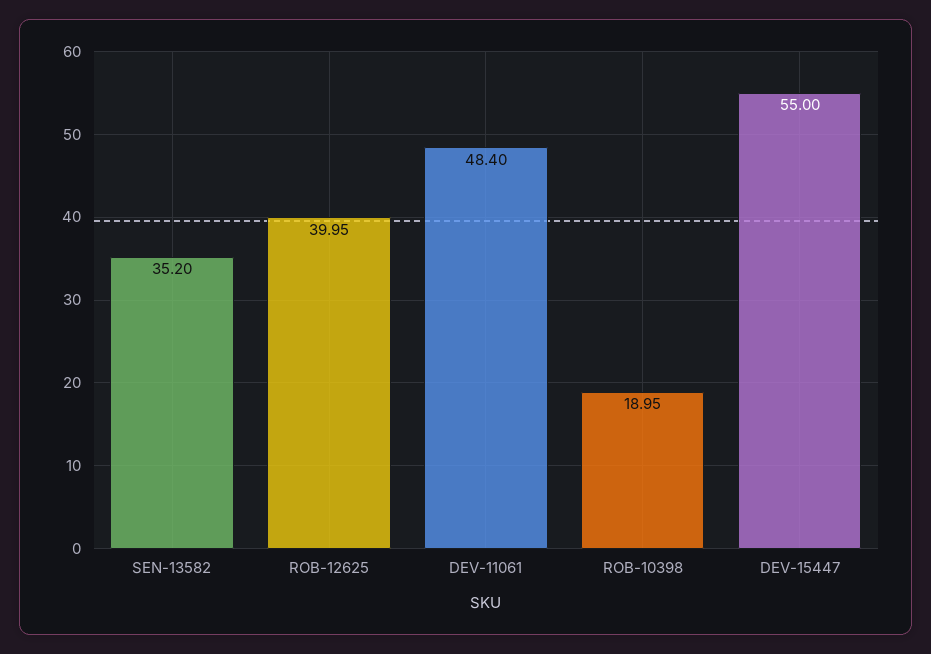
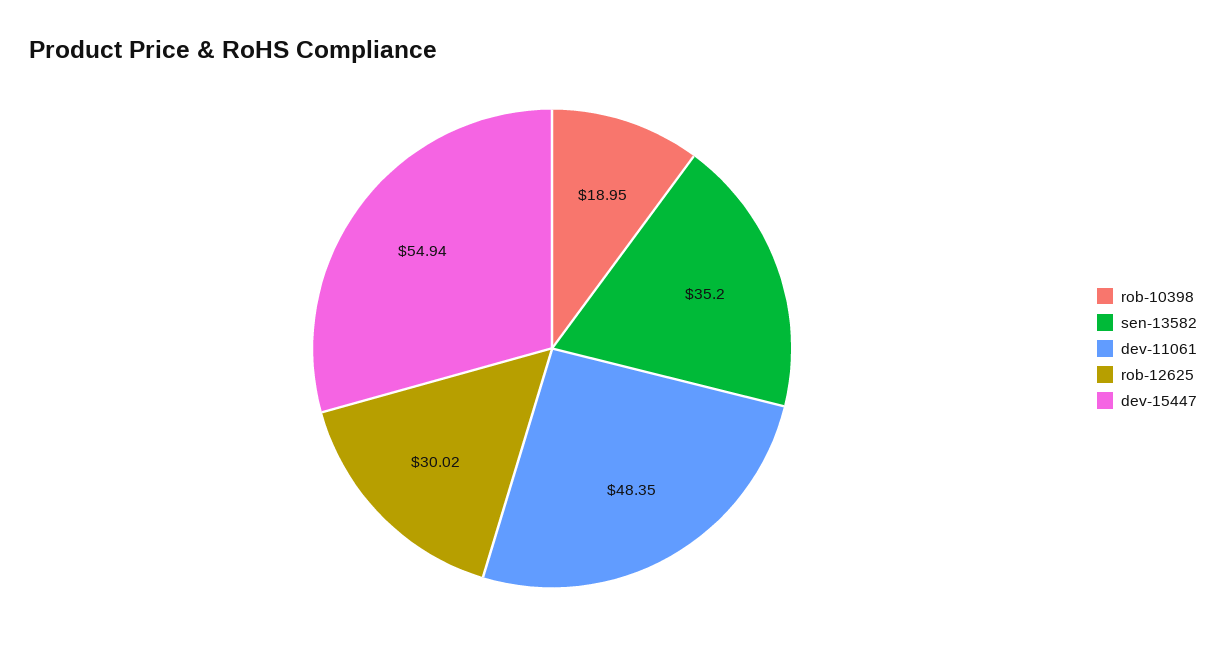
ROB-12625: 39.95 -> 30.02
DEV-11061: 48.4 -> 48.35
DEV-15447: 55 -> 54.94

